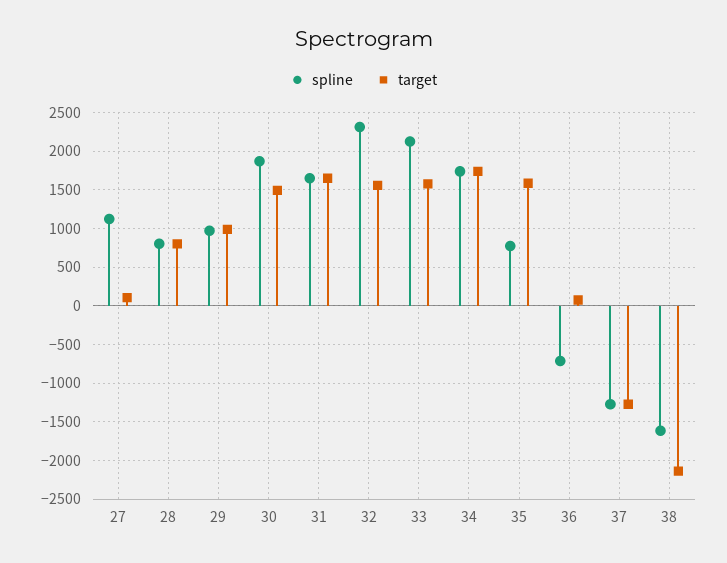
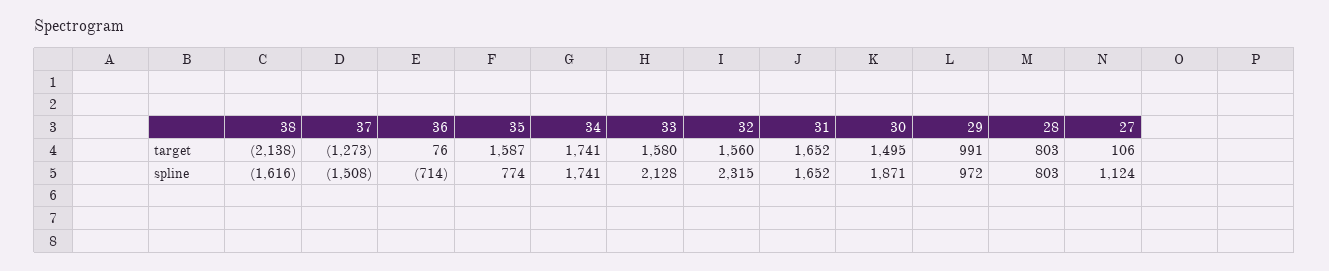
spline, 37: -1300 -> -1508

